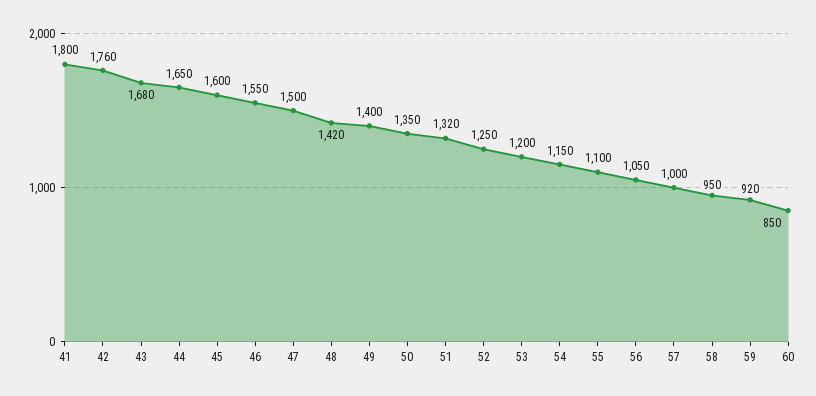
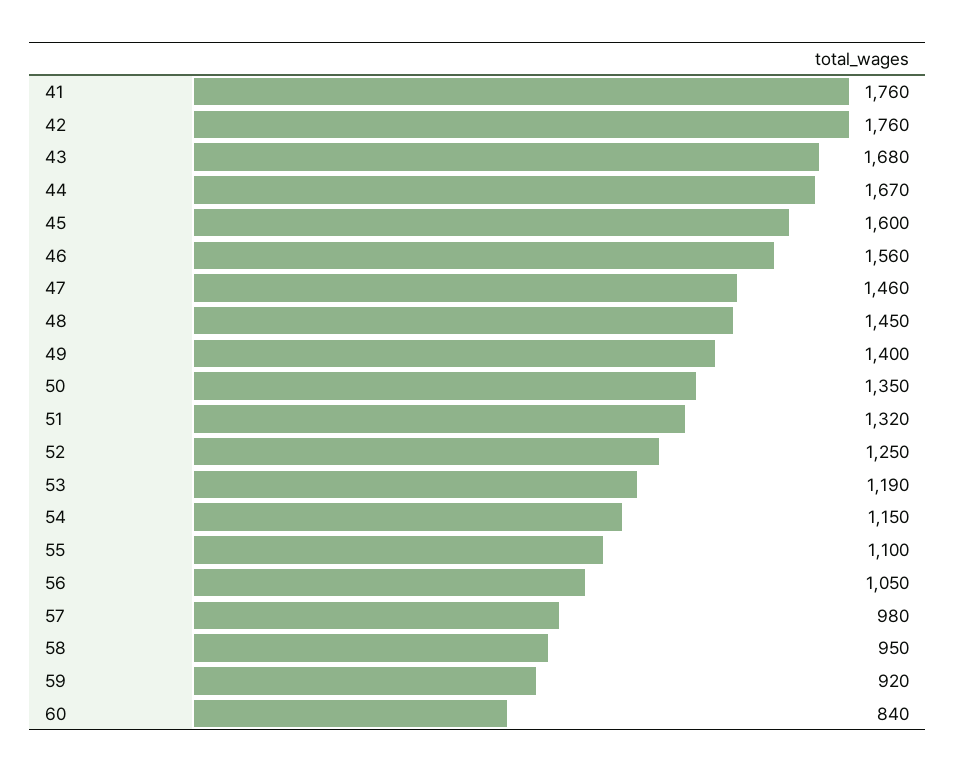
41: 1800 -> 1760
44: 1650 -> 1670
46: 1550 -> 1560
47: 1500 -> 1460
48: 1420 -> 1450
53: 1200 -> 1190
57: 1000 -> 980
60: 850 -> 840

